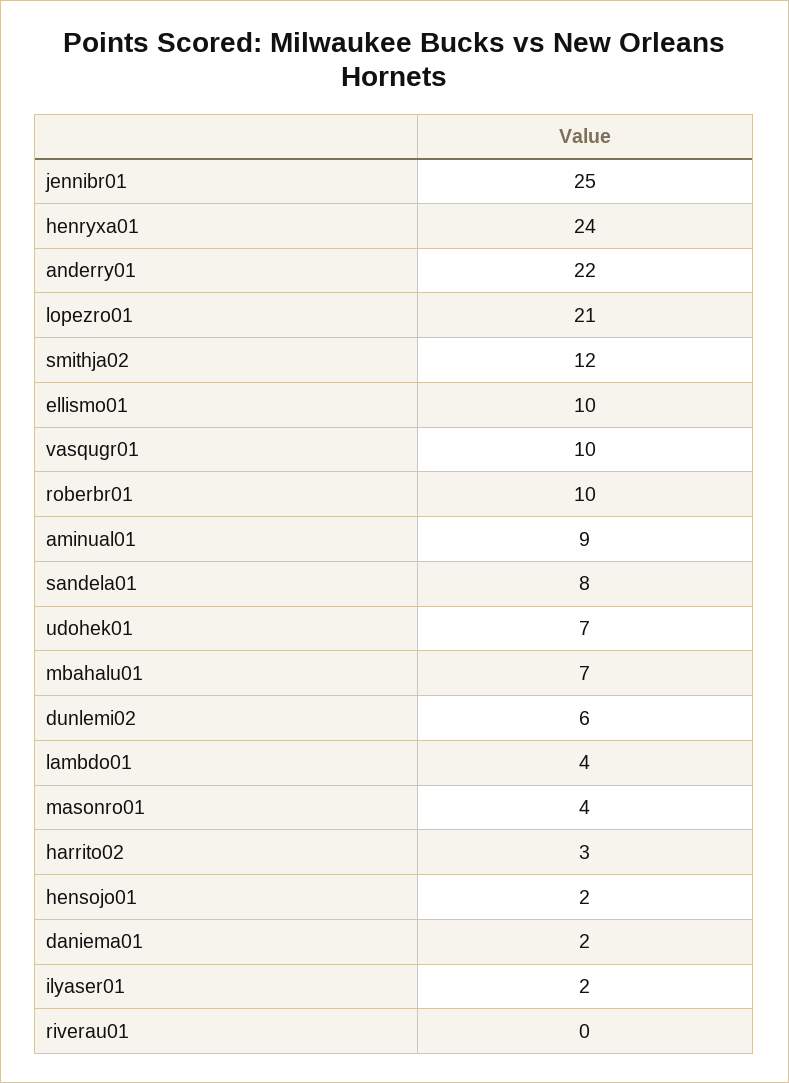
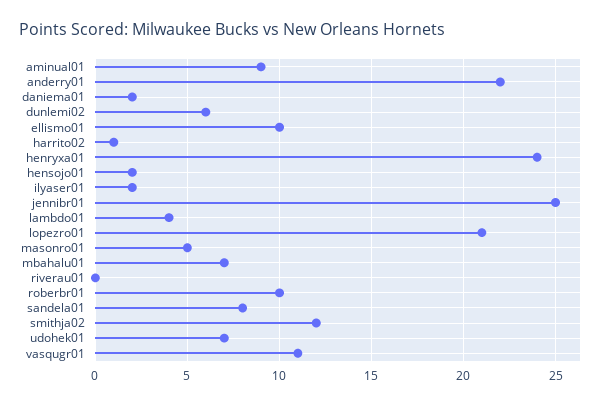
vasqugr01: 10 -> 11
masonro01: 4 -> 5
harrito02: 3 -> 1

